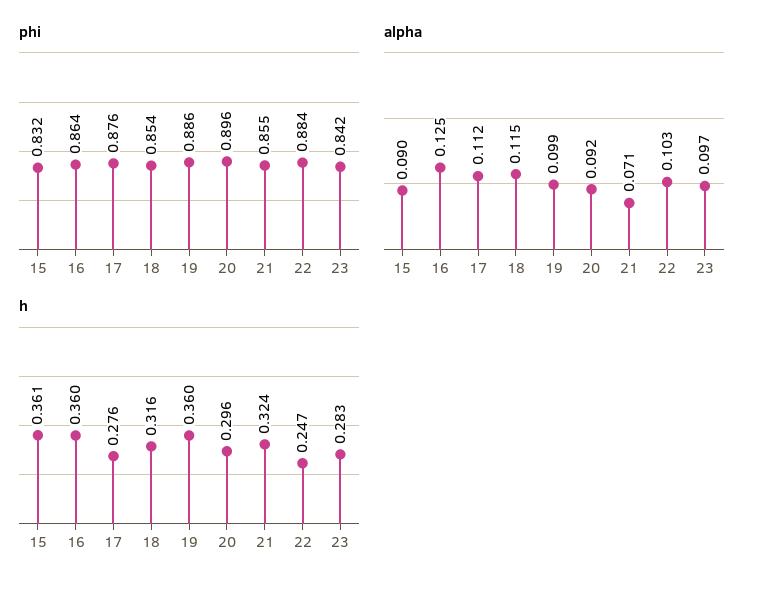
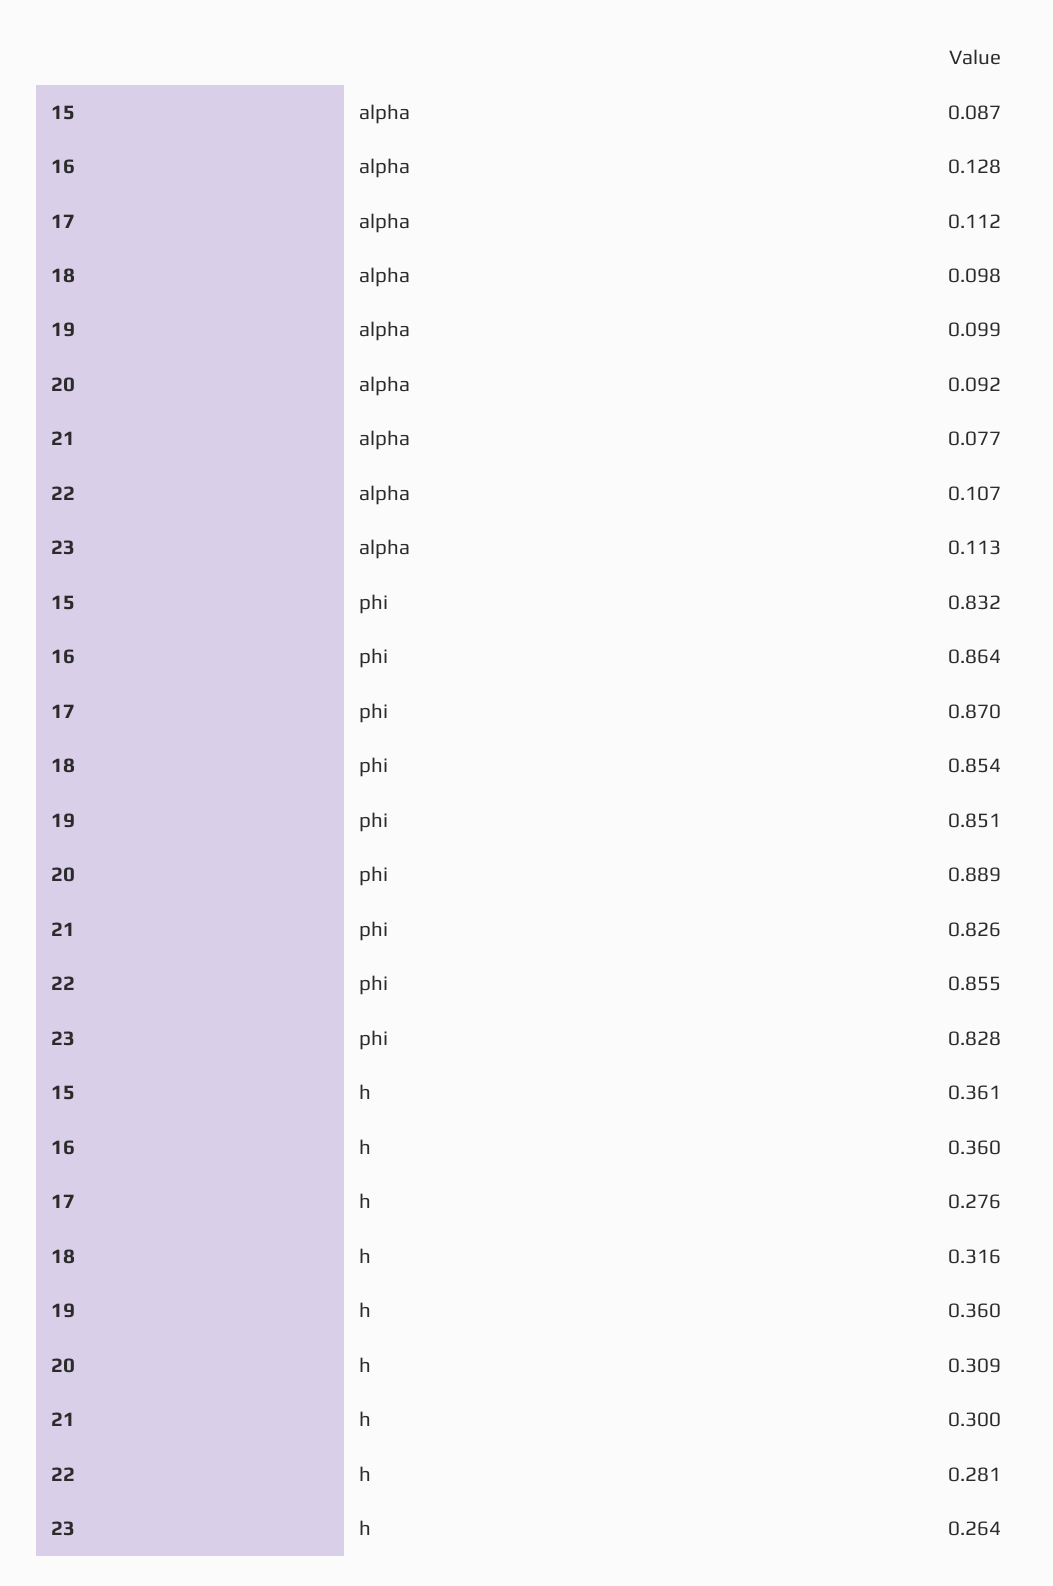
phi, 17: 0.876 -> 0.87
phi, 19: 0.886 -> 0.851
phi, 20: 0.896 -> 0.889
phi, 21: 0.855 -> 0.826
phi, 22: 0.884 -> 0.855
phi, 23: 0.842 -> 0.828
alpha, 15: 0.09 -> 0.087
alpha, 16: 0.125 -> 0.128
alpha, 18: 0.115 -> 0.098
alpha, 21: 0.071 -> 0.077
alpha, 22: 0.103 -> 0.107
alpha, 23: 0.097 -> 0.113
h, 20: 0.296 -> 0.309
h, 21: 0.324 -> 0.3
h, 22: 0.247 -> 0.281
h, 23: 0.283 -> 0.264

